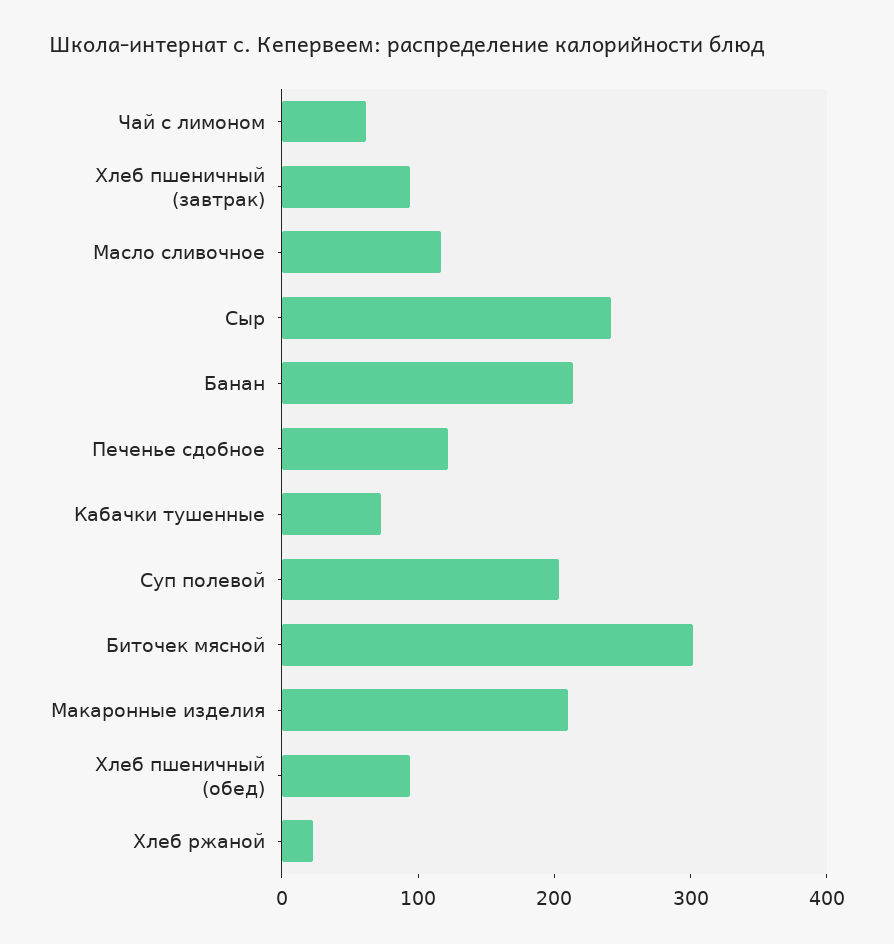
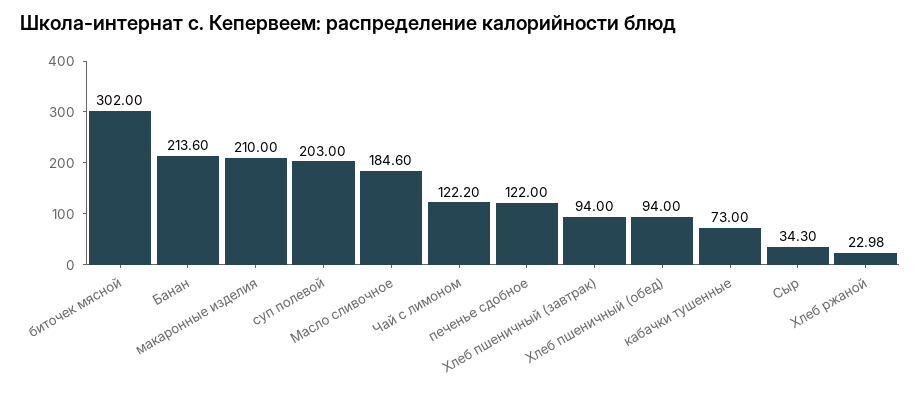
Чай с лимоном: 60 -> 122.2
Масло сливочное: 120 -> 184.6
Сыр: 240 -> 34.3

